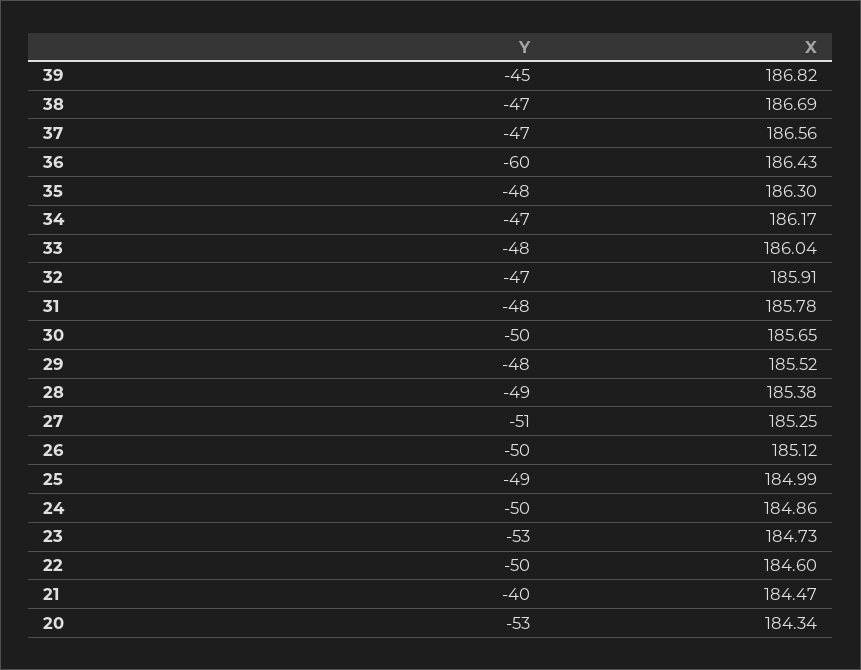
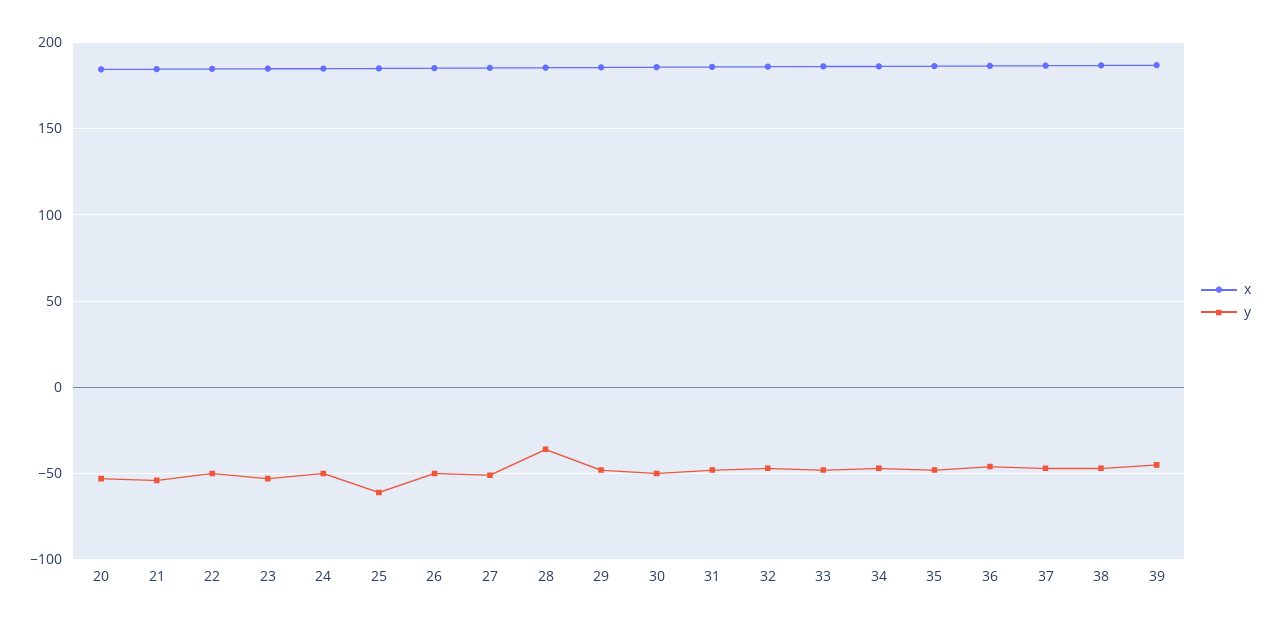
Y, 36: -60 -> -45
Y, 28: -49 -> -35
Y, 25: -49 -> -60
Y, 21: -40 -> -55

